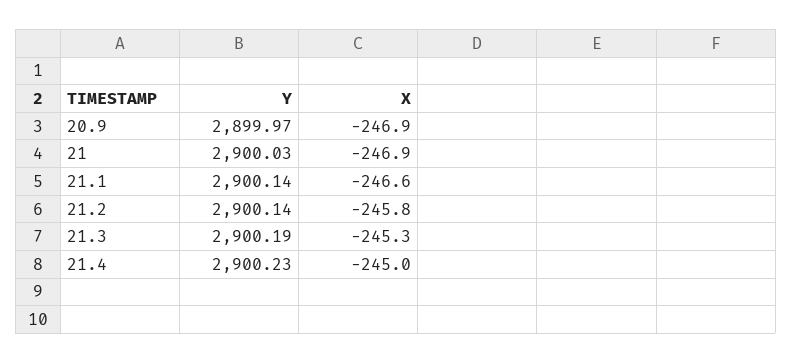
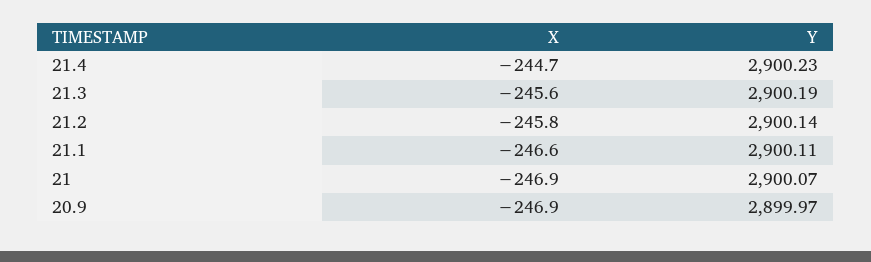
Y, 21: 2900.03 -> 2900.07
Y, 21.1: 2900.14 -> 2900.11
X, 21.3: -245.3 -> -245.6
X, 21.4: -245 -> -244.7

